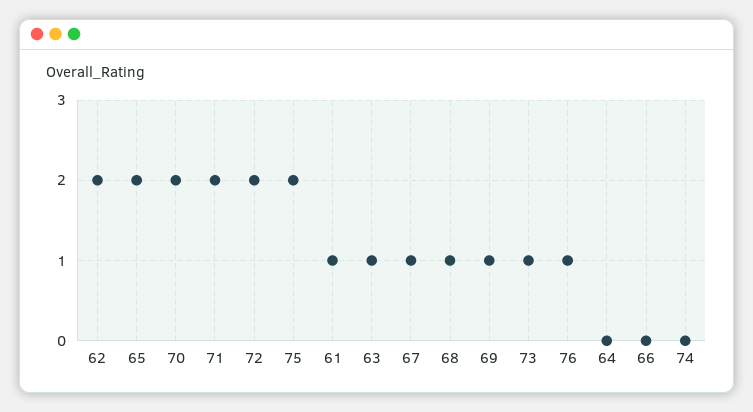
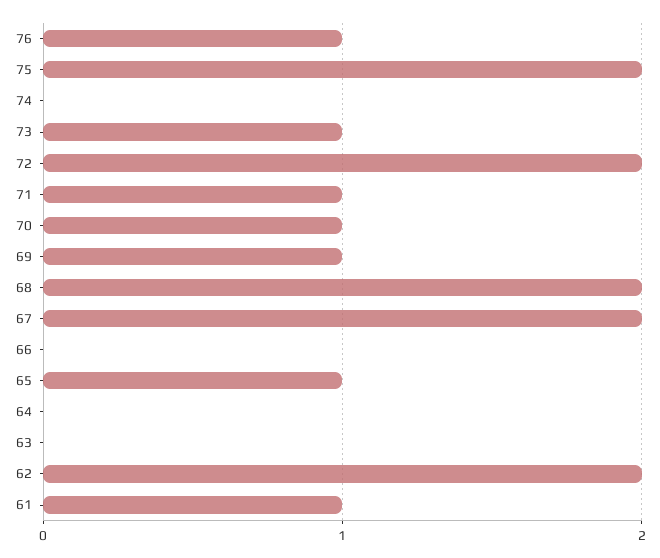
65: 2 -> 1
70: 2 -> 1
71: 2 -> 1
63: 1 -> 0
67: 1 -> 2
68: 1 -> 2

